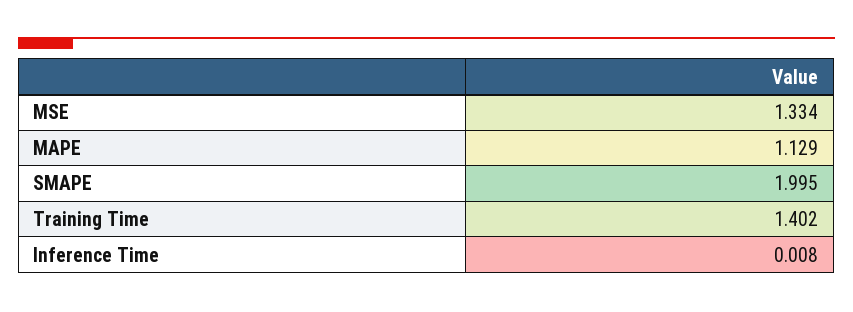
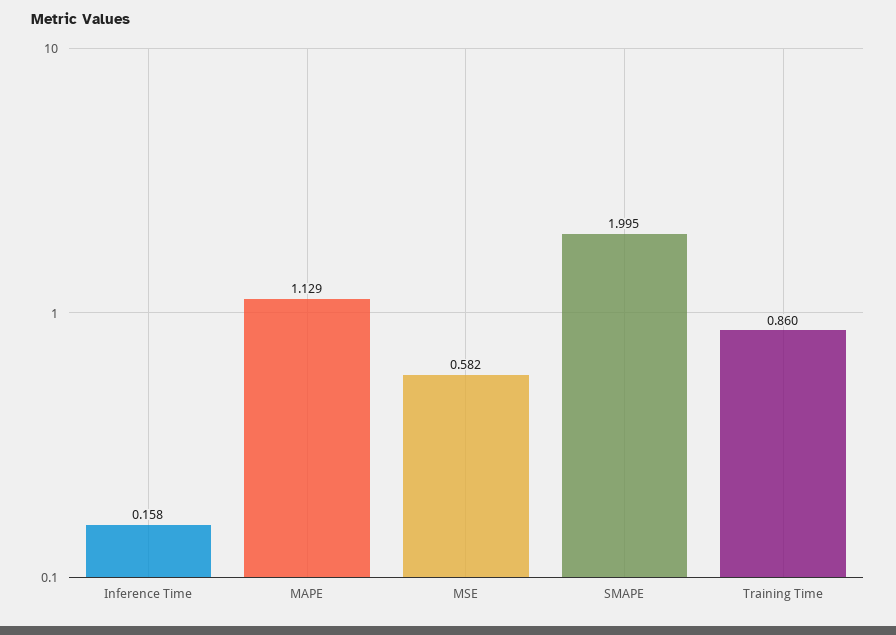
MSE: 1.334 -> 0.582
Training Time: 1.402 -> 0.86
Inference Time: 0.008 -> 0.158

